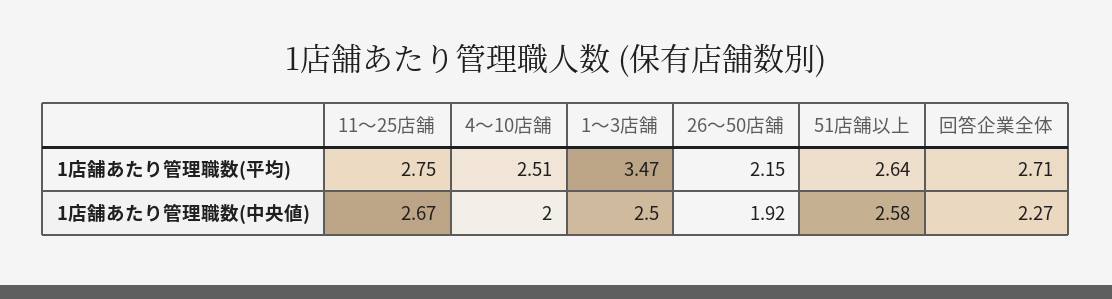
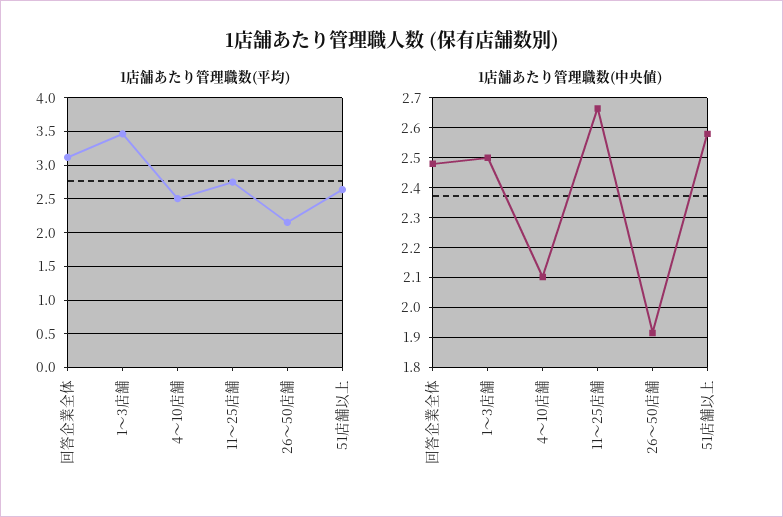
1店舗あたり管理職数(平均), 回答企業全体: 2.71 -> 3.1
1店舗あたり管理職数(中央値), 4〜10店舗: 2 -> 2.1
1店舗あたり管理職数(中央値), 回答企業全体: 2.27 -> 2.475

